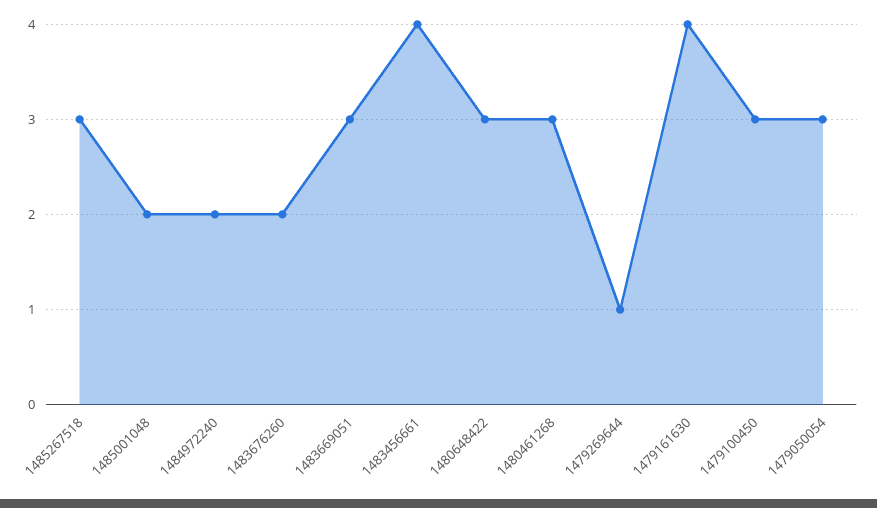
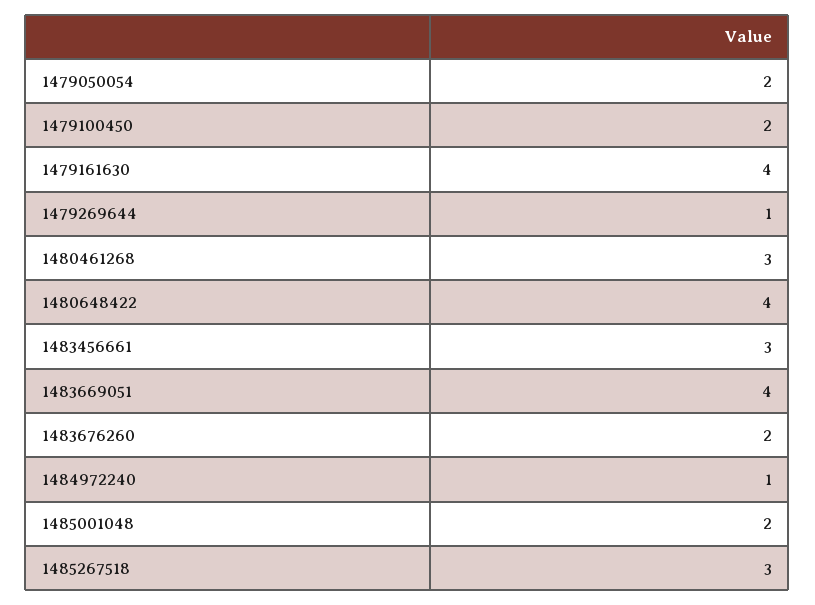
1484972240: 2 -> 1
1483669051: 3 -> 4
1483456661: 4 -> 3
1480648422: 3 -> 4
1479100450: 3 -> 2
1479050054: 3 -> 2

